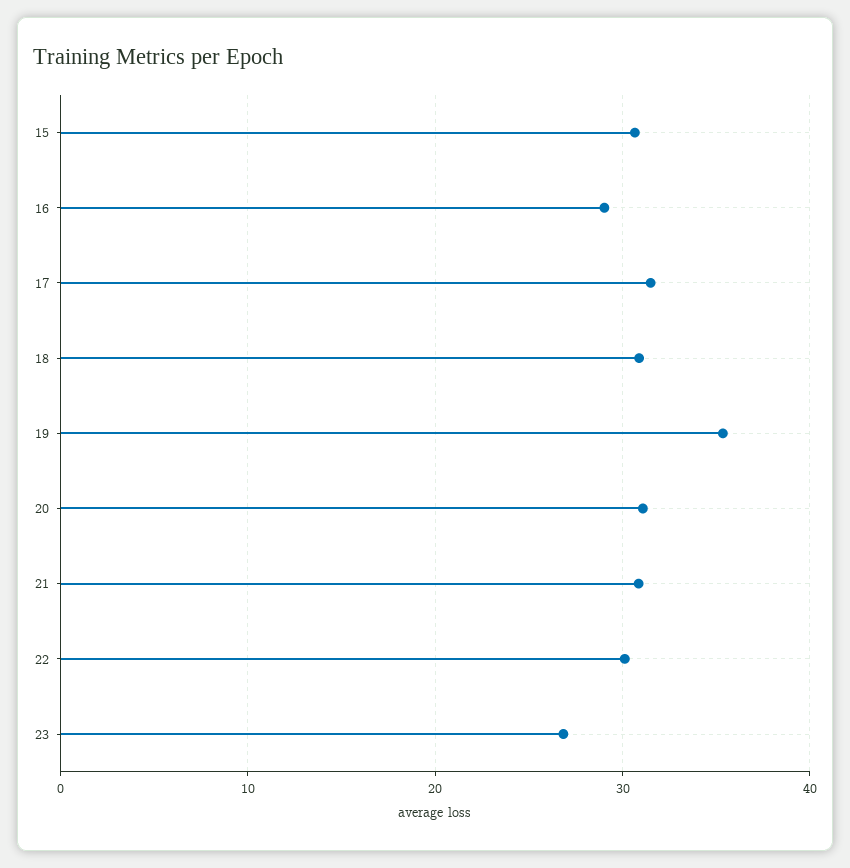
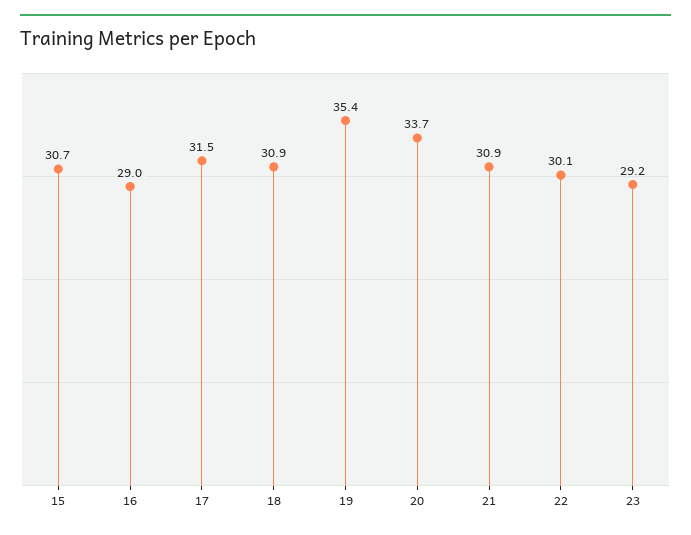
20: 31 -> 33.7
23: 27 -> 29.2

